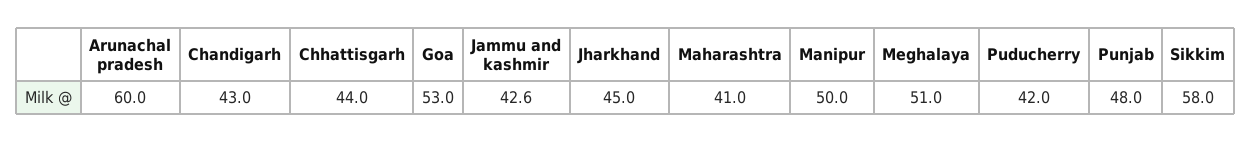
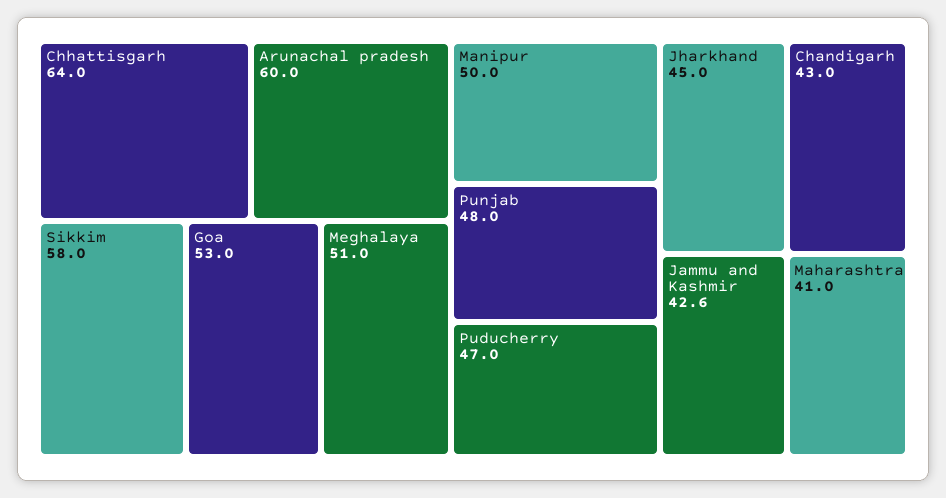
Chhattisgarh: 44 -> 64
Puducherry: 42 -> 47

